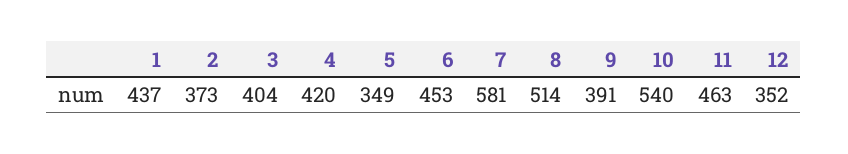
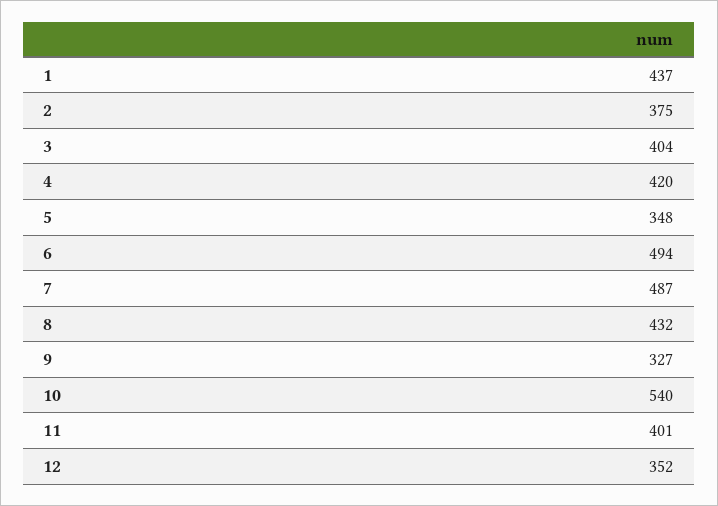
2: 373 -> 375
5: 349 -> 348
6: 453 -> 494
7: 581 -> 487
8: 514 -> 432
9: 391 -> 327
11: 463 -> 401

